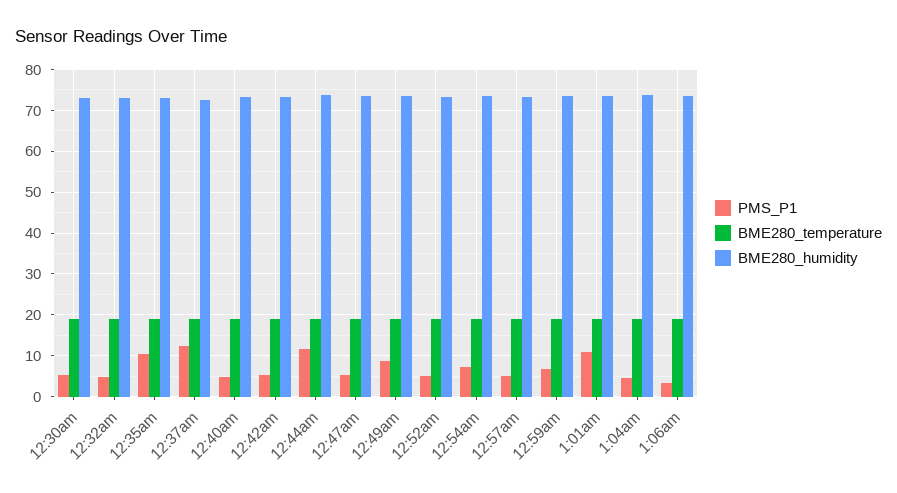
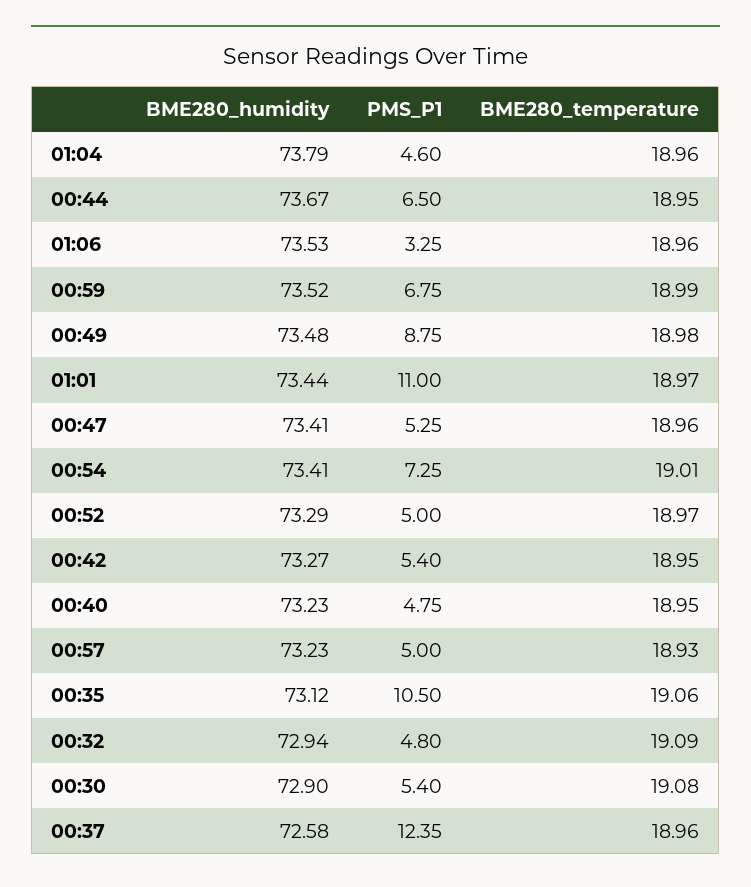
PMS_P1, 12:44am: 12 -> 6.5

